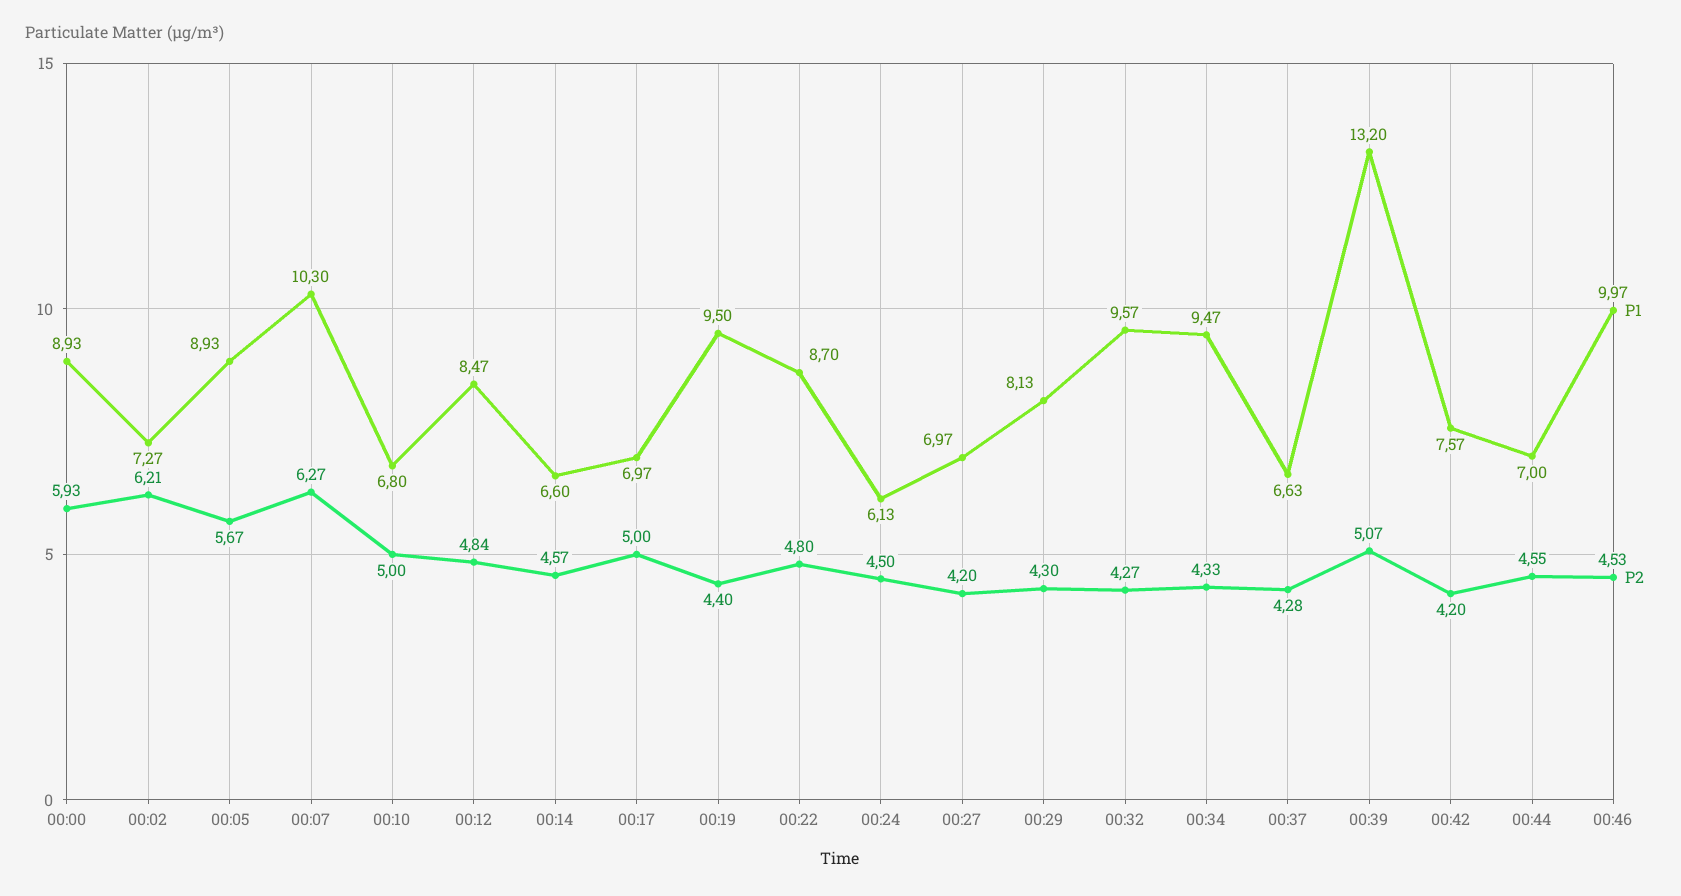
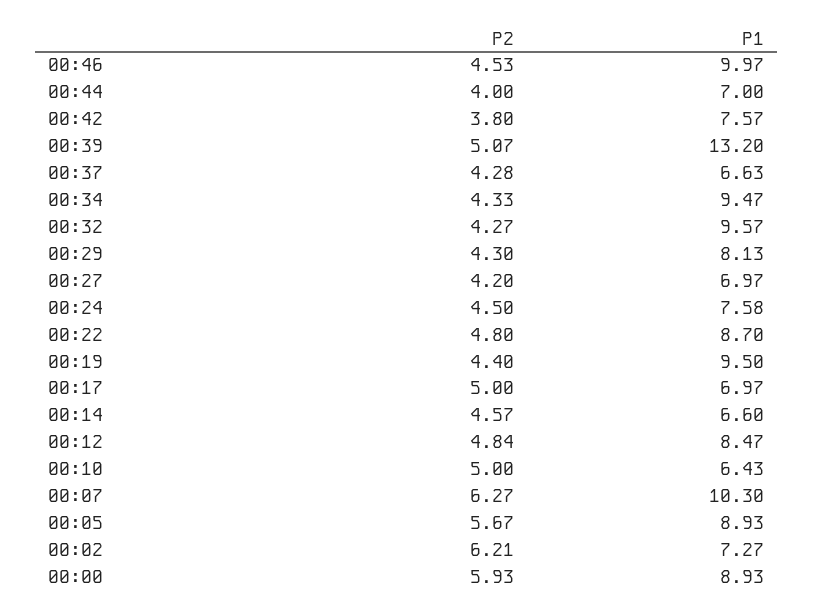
P1, 00:10: 6.8 -> 6.43
P1, 00:24: 6.13 -> 7.58
P2, 00:42: 4.2 -> 3.8
P2, 00:44: 4.55 -> 4

